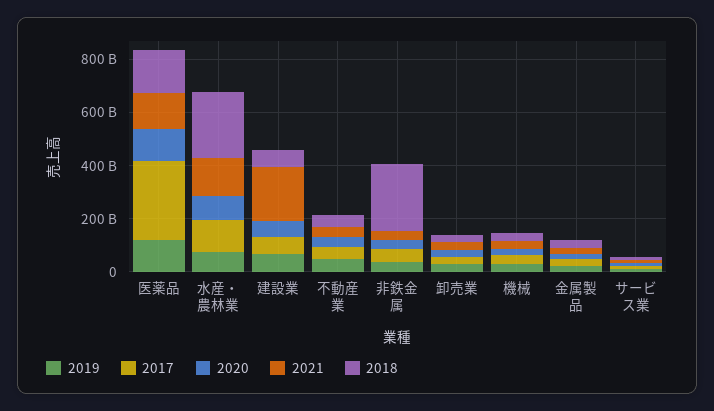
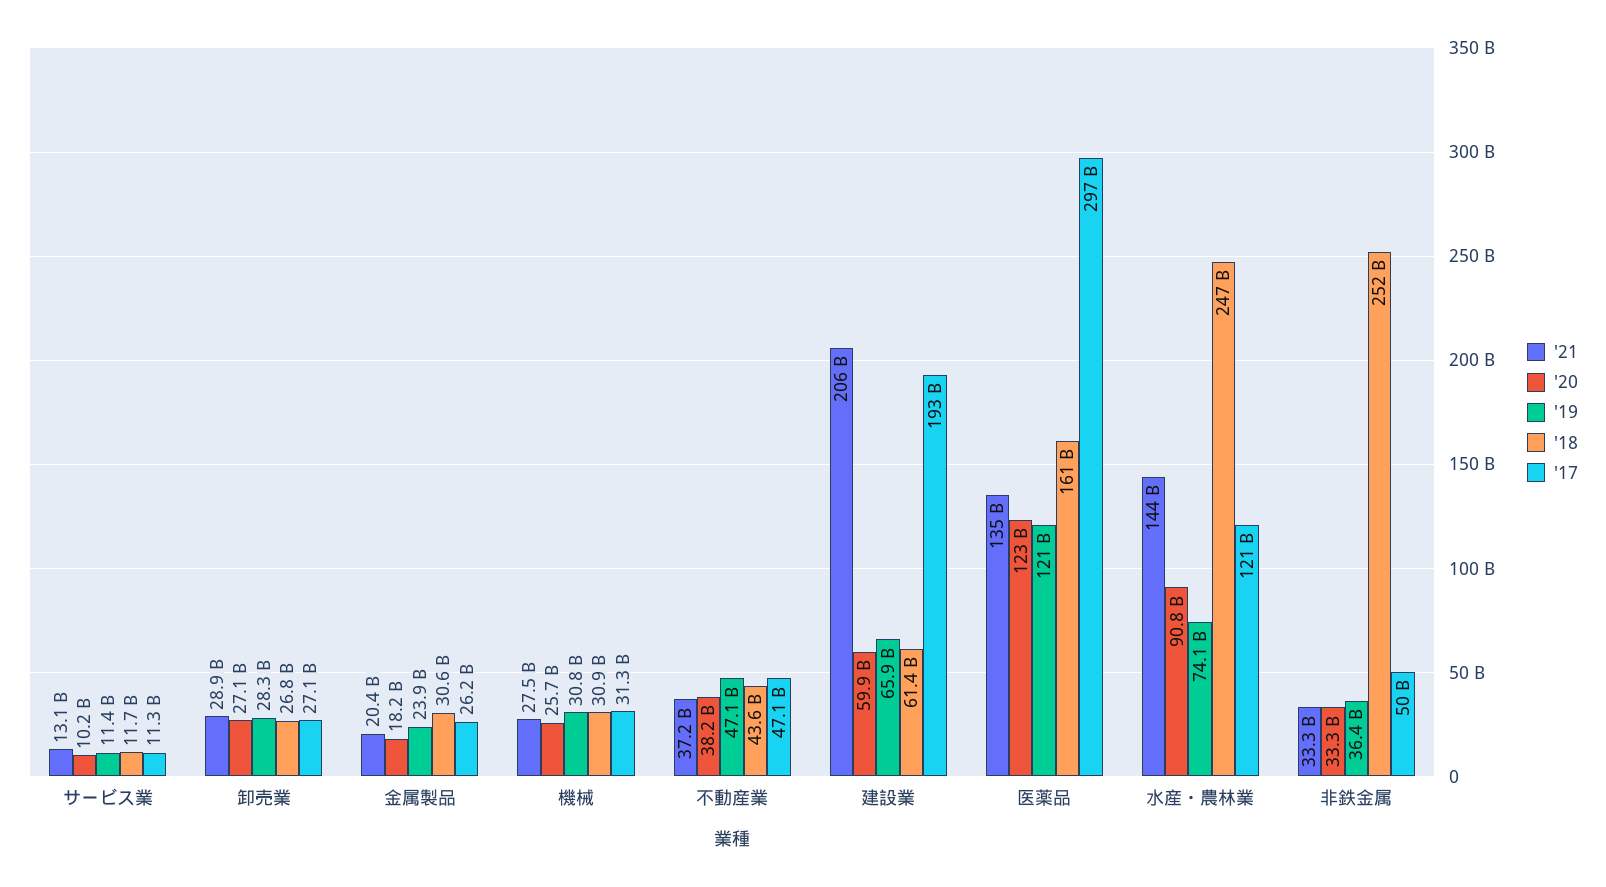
2017, 建設業: 50000000000 -> 193000000000

